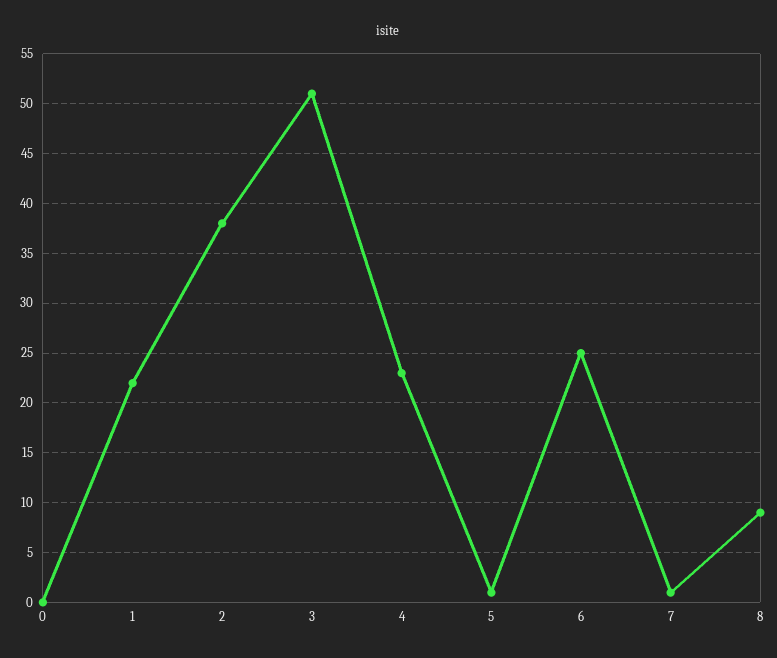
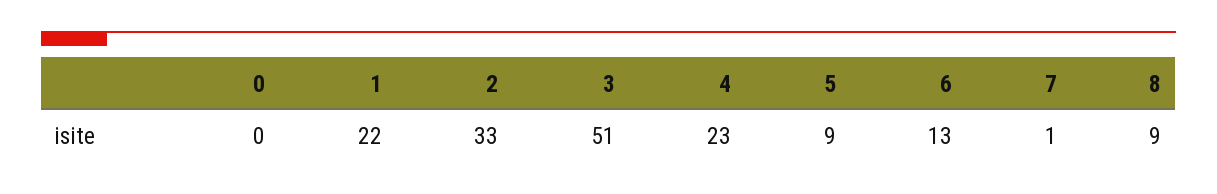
2: 38 -> 33
5: 1 -> 9
6: 25 -> 13

